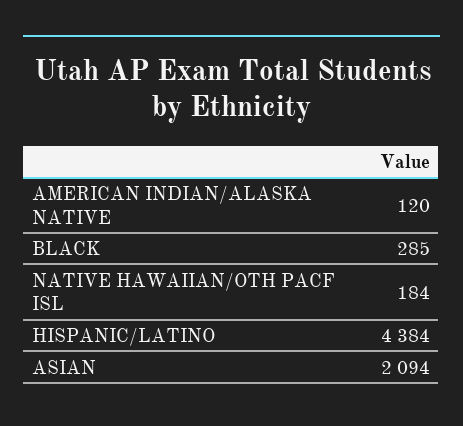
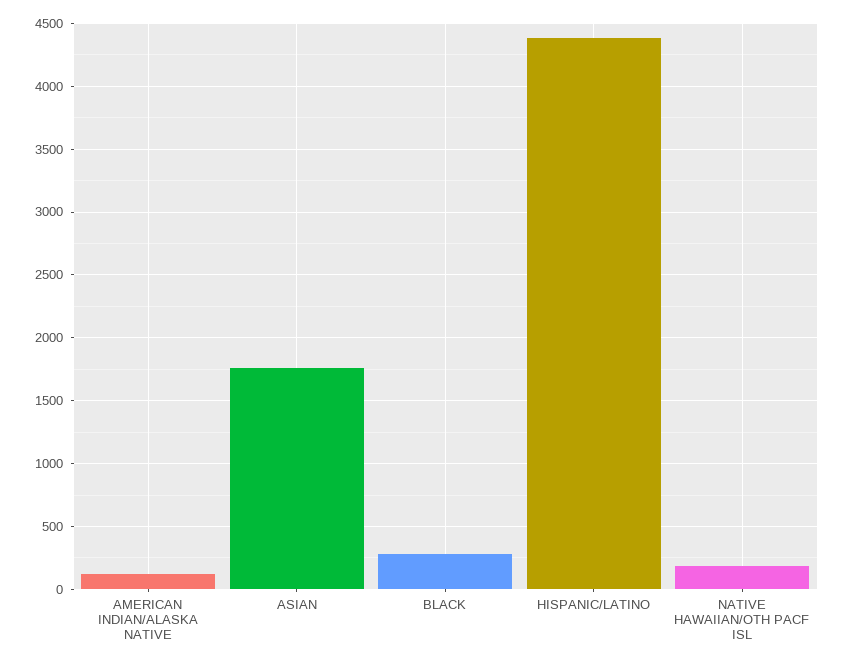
ASIAN: 2094 -> 1750

